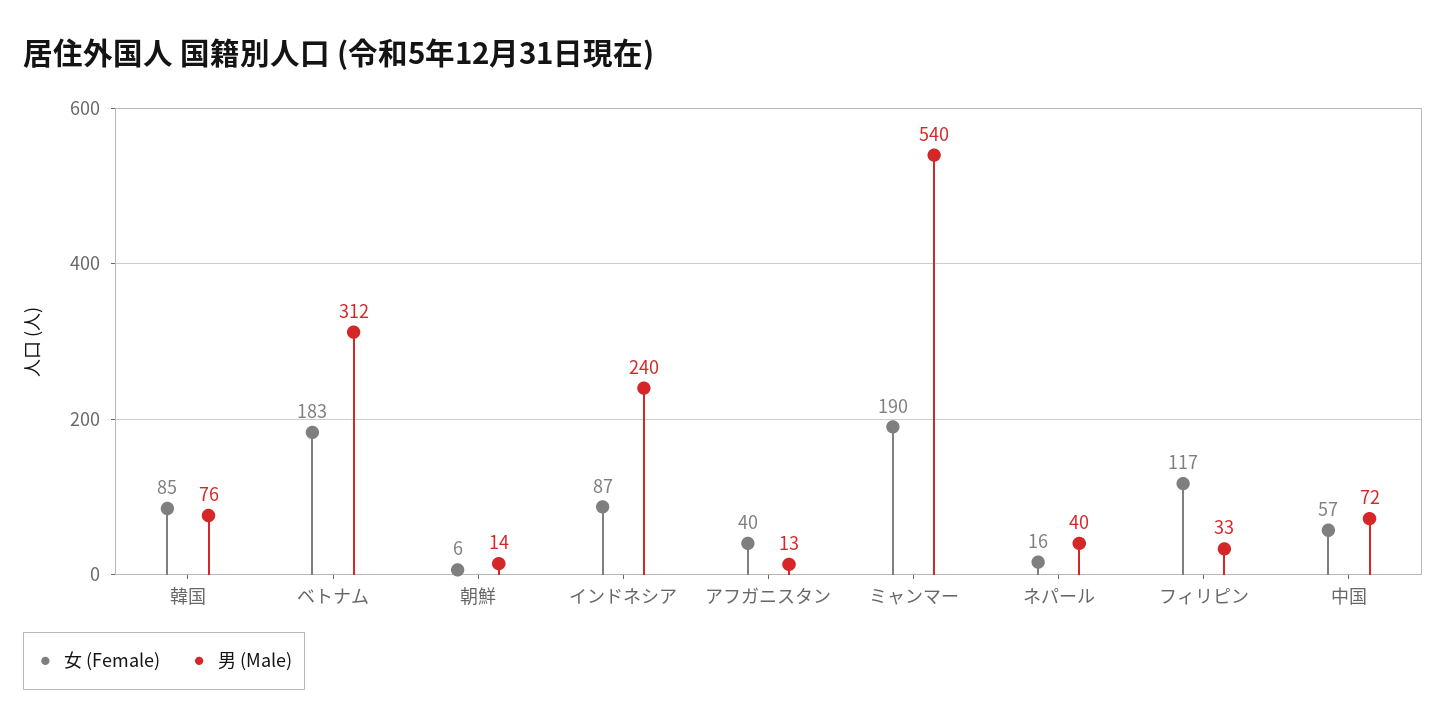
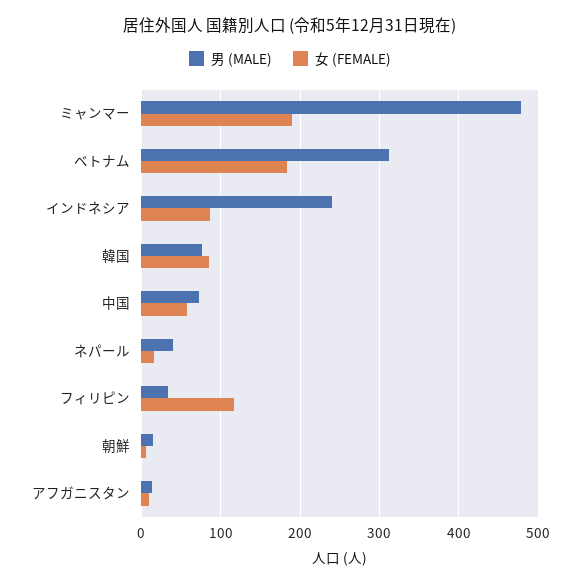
女 (Female), アフガニスタン: 40 -> 10
男 (Male), ミャンマー: 540 -> 480

